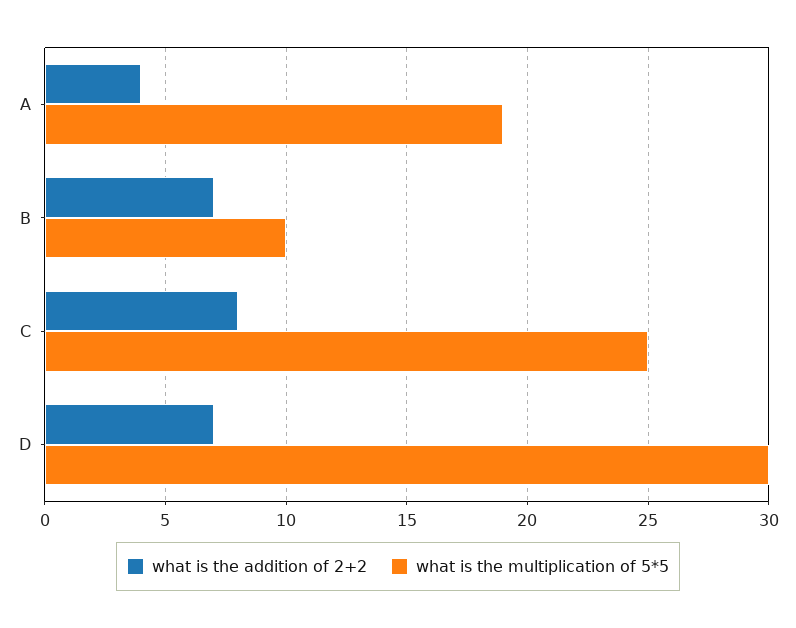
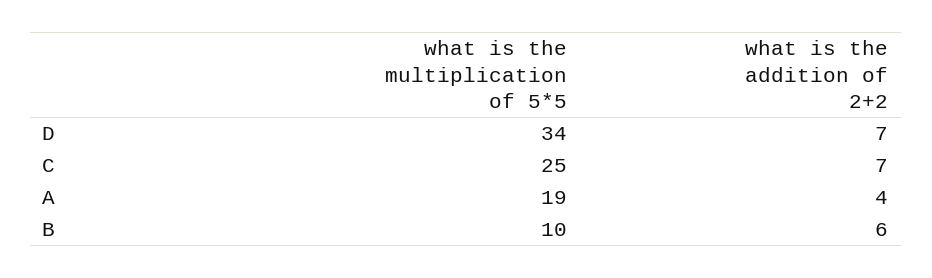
what is the addition of 2+2, B: 7 -> 6
what is the addition of 2+2, C: 8 -> 7
what is the multiplication of 5*5, D: 30 -> 34

